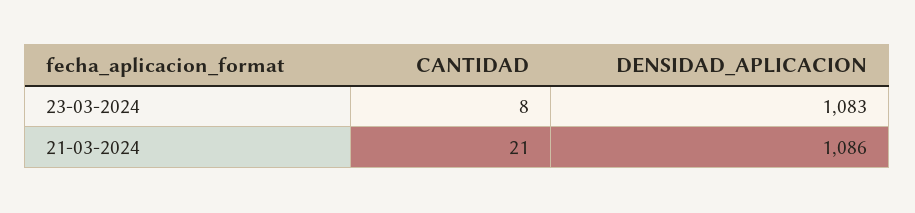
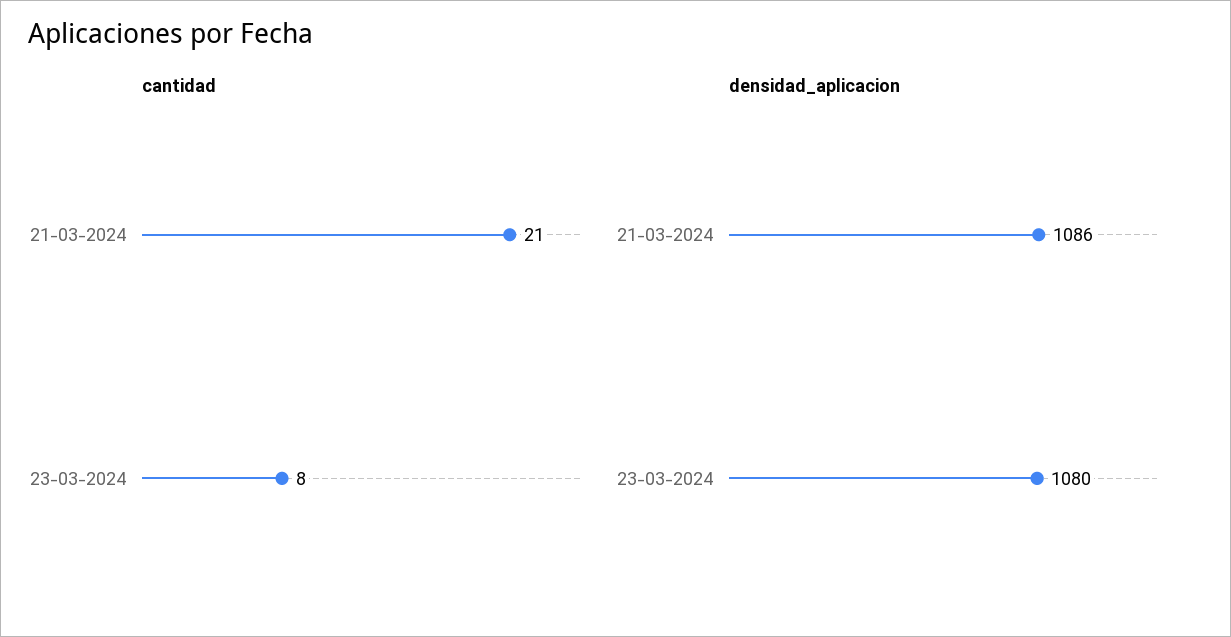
DENSIDAD_APLICACION, 23-03-2024: 1083 -> 1080

